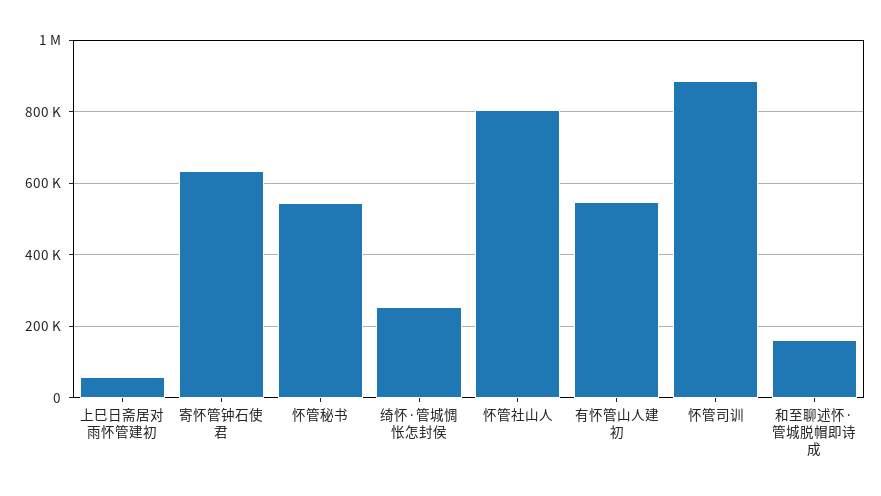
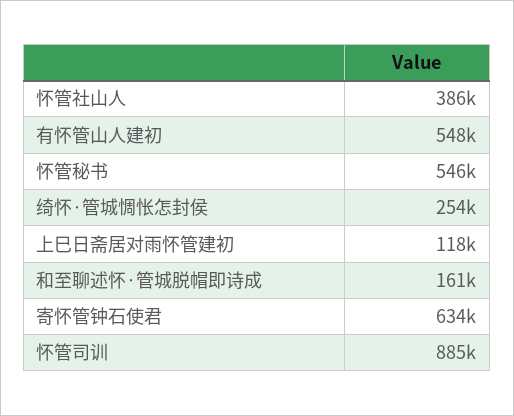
上巳日斋居对雨怀管建初: 60000 -> 118000
怀管社山人: 800000 -> 386000

